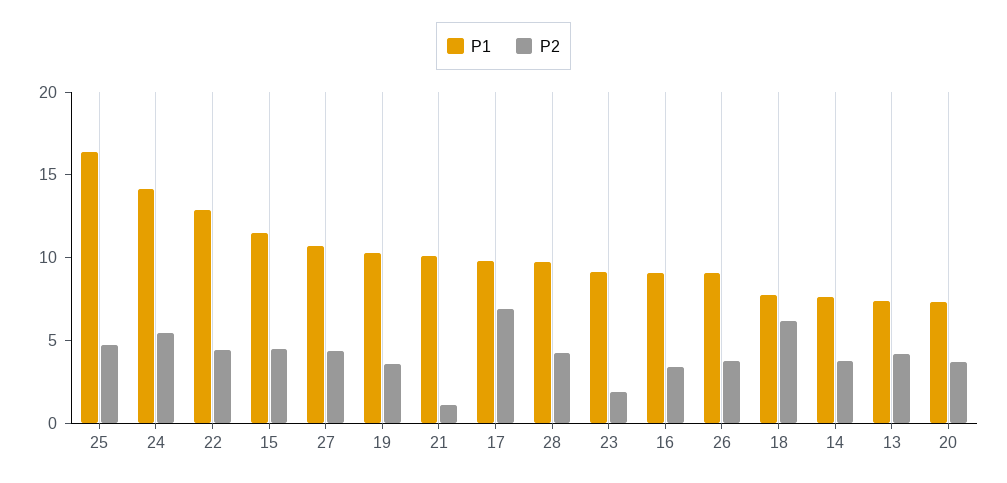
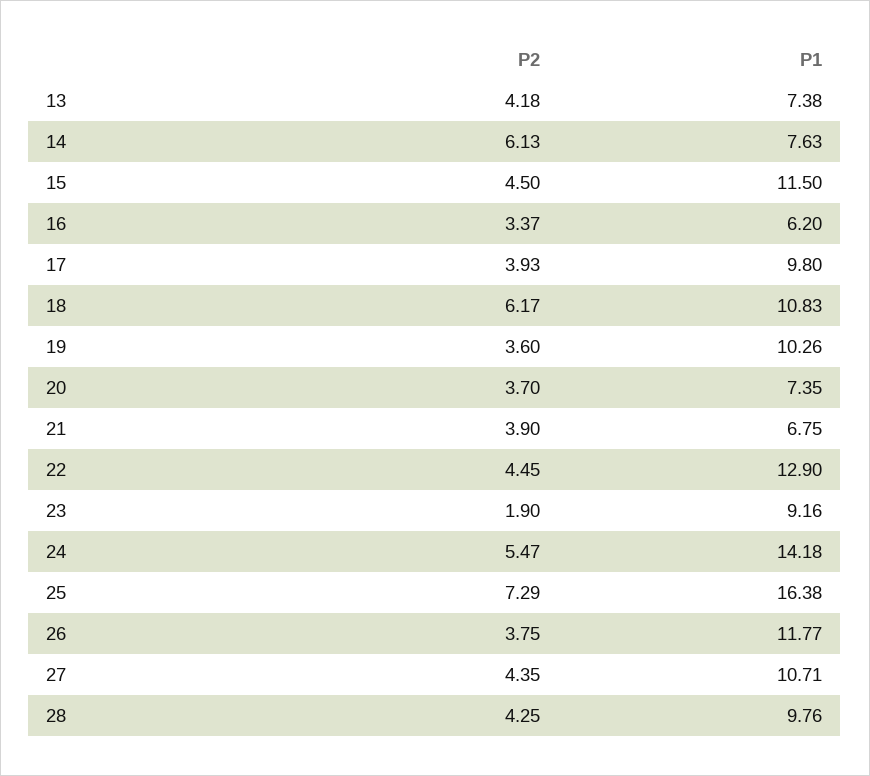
P2, 25: 5 -> 7.29
P1, 21: 10 -> 6.75
P2, 21: 1 -> 3.9
P2, 17: 7 -> 3.93
P1, 16: 9 -> 6.2
P1, 26: 9 -> 11.77
P1, 18: 8 -> 10.83
P2, 14: 4 -> 6.13

